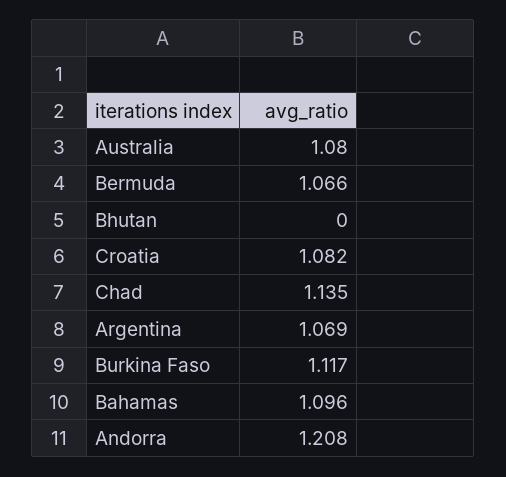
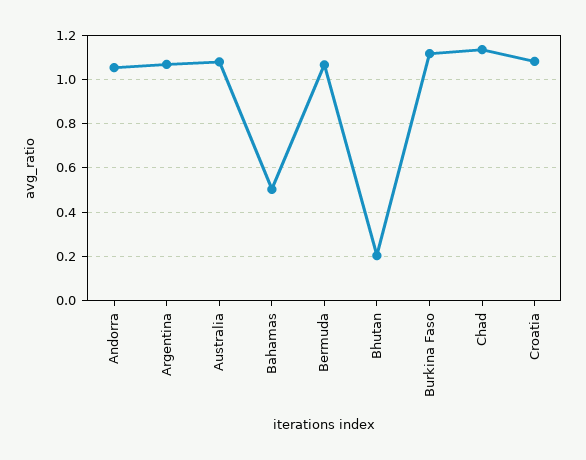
Bhutan: 0 -> 0.2
Bahamas: 1.096 -> 0.5
Andorra: 1.208 -> 1.05

